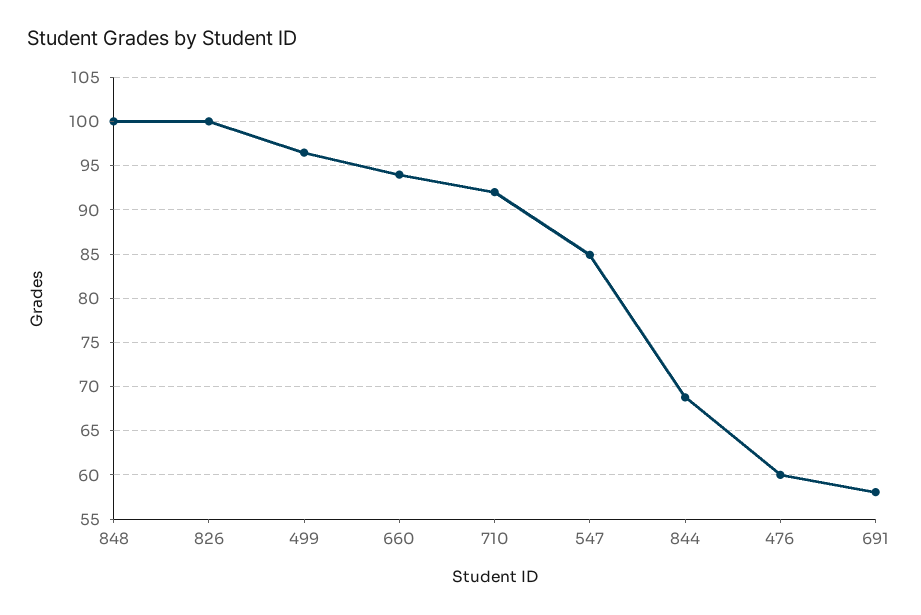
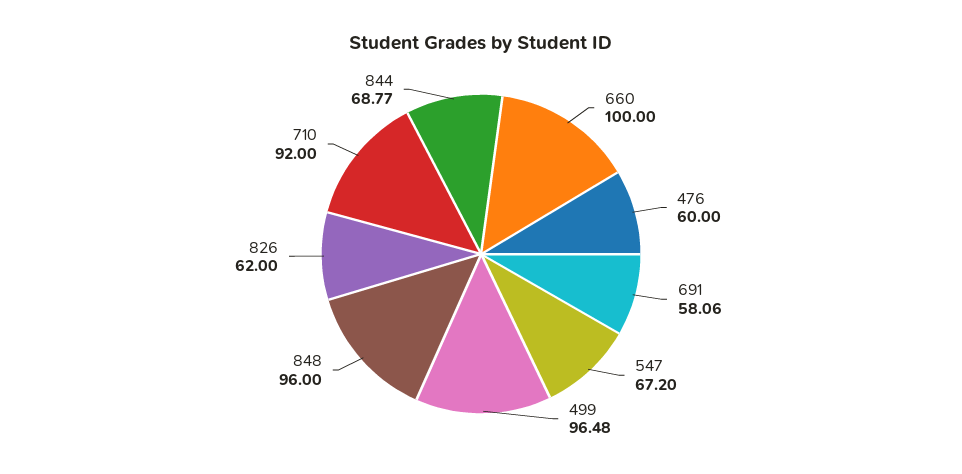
848: 100 -> 96
826: 100 -> 62
660: 94 -> 100
547: 85 -> 67.2

